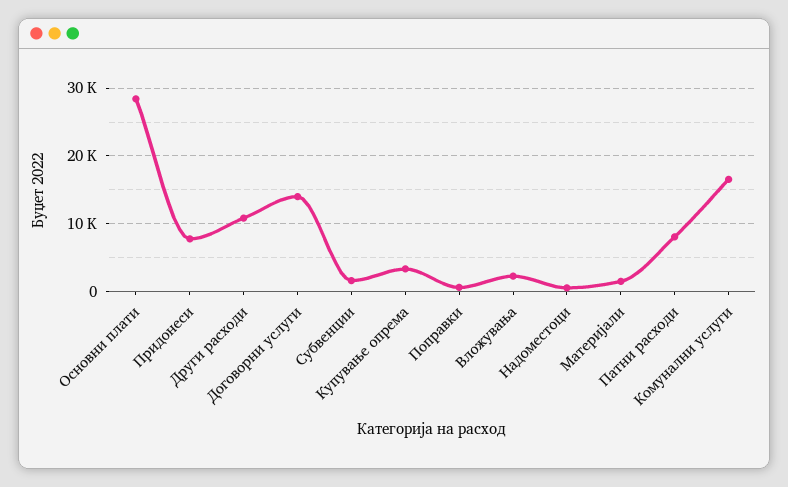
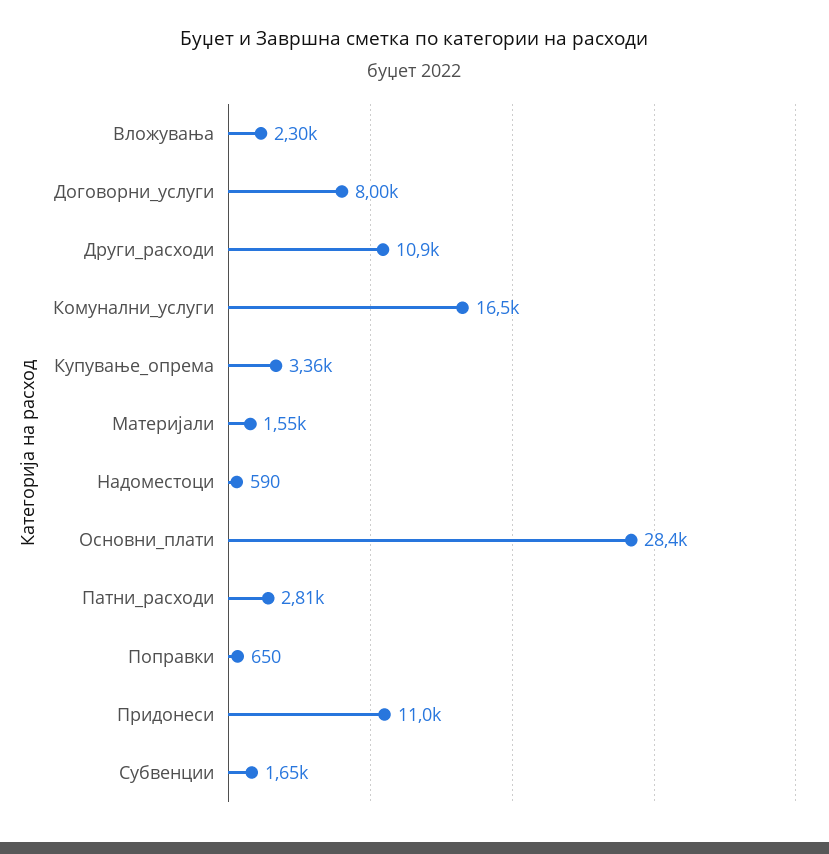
Придонеси: 8000 -> 11000
Договорни услуги: 14000 -> 8000
Патни расходи: 8000 -> 2810

